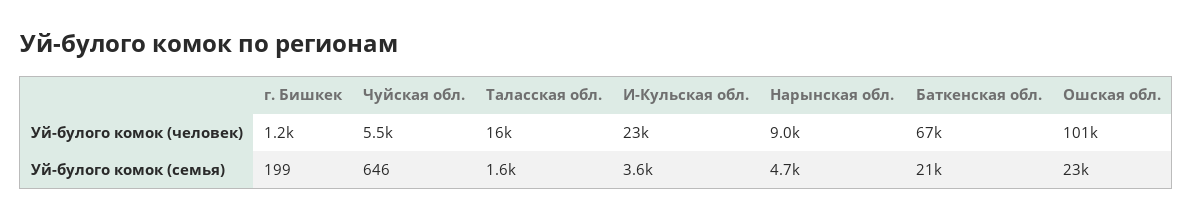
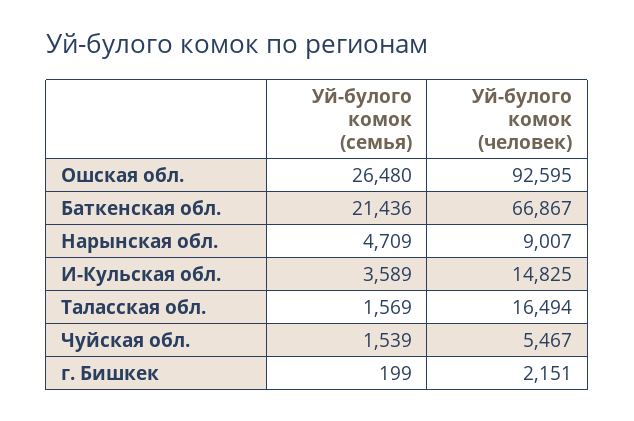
г. Бишкек, Уй-булого комок (человек): 1200 -> 2151
И-Кульская обл., Уй-булого комок (человек): 23000 -> 14825
Ошская обл., Уй-булого комок (человек): 101000 -> 92595
Чуйская обл., Уй-булого комок (семья): 646 -> 1539
Ошская обл., Уй-булого комок (семья): 23000 -> 26480

